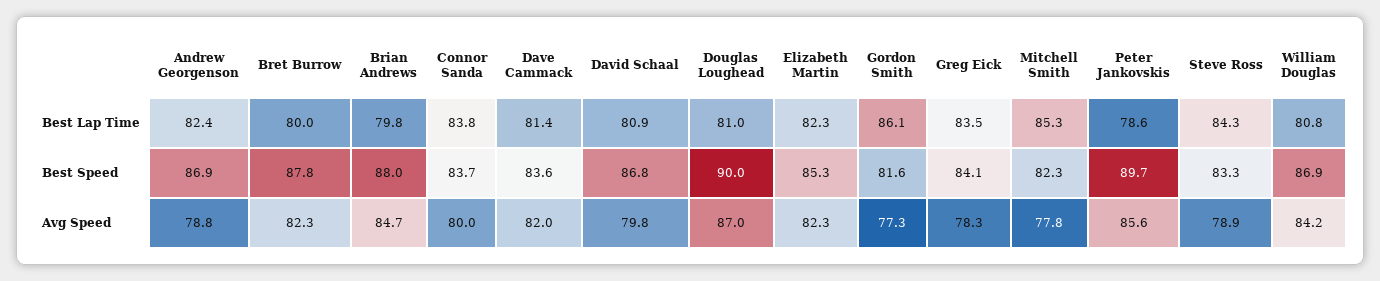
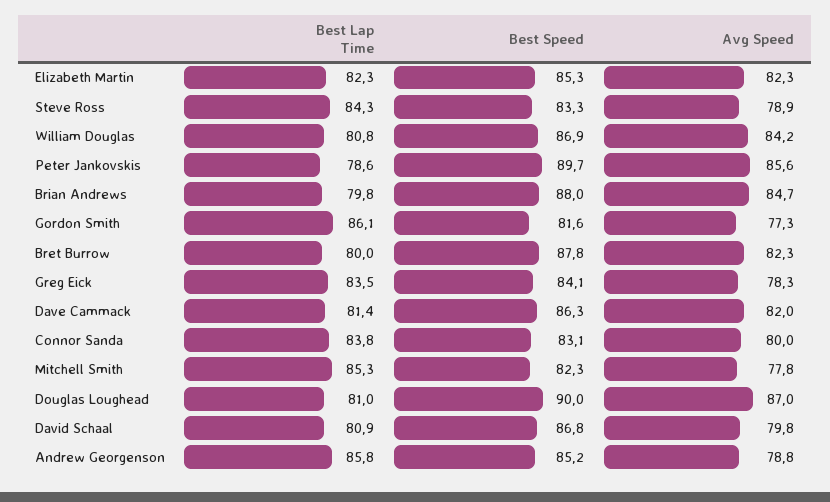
Andrew Georgenson, Best Lap Time: 82.4 -> 85.8
Andrew Georgenson, Best Speed: 86.9 -> 85.2
Connor Sanda, Best Speed: 83.7 -> 83.1
Dave Cammack, Best Speed: 83.6 -> 86.3

